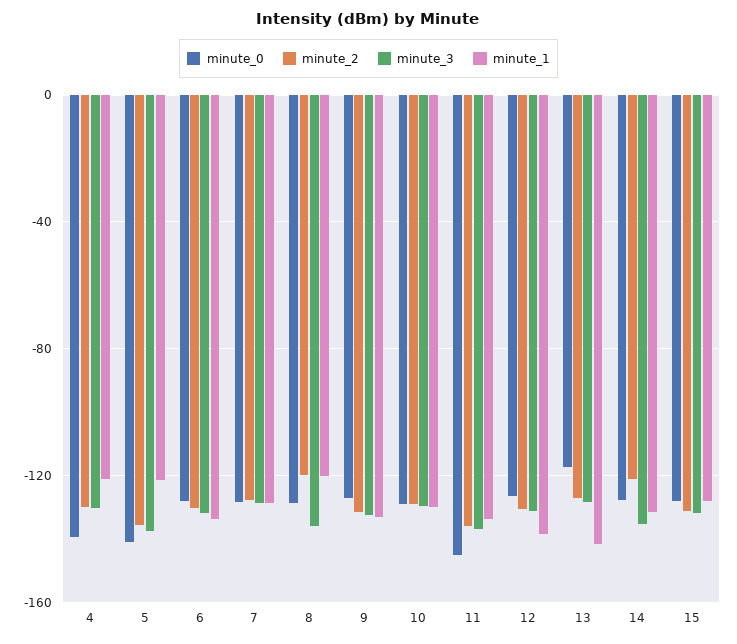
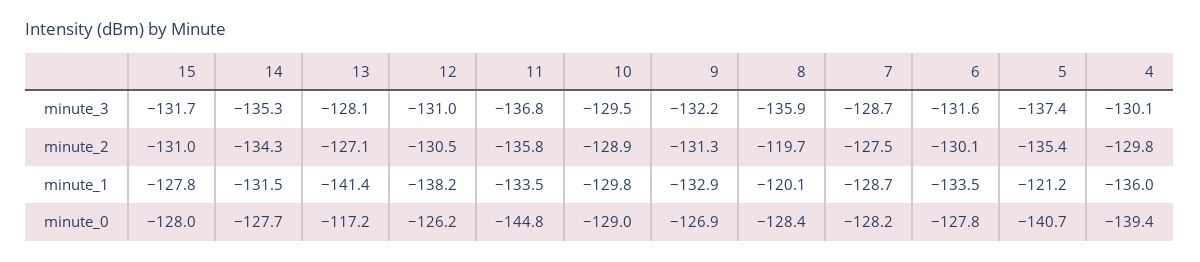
minute_1, 4: -120 -> -136
minute_2, 14: -120 -> -134.3

